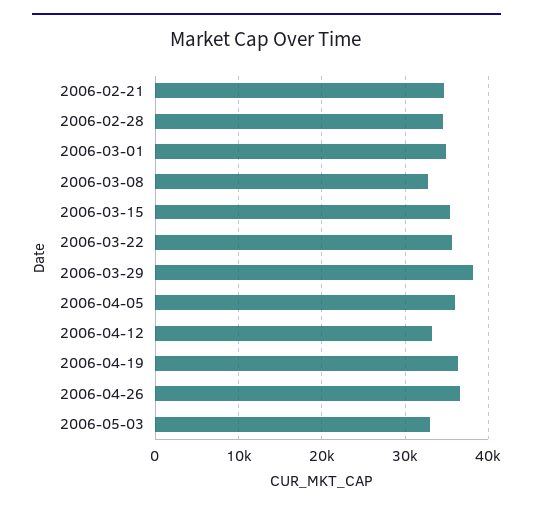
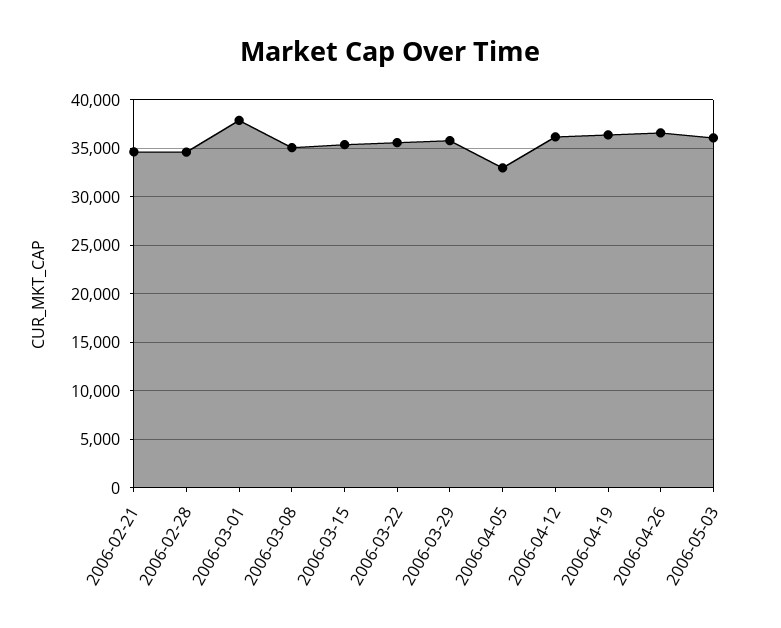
2006-03-01: 35000 -> 38000
2006-03-08: 33000 -> 35000
2006-03-29: 38000 -> 36000
2006-04-05: 36000 -> 33000
2006-04-12: 33000 -> 36000
2006-05-03: 33000 -> 36000

